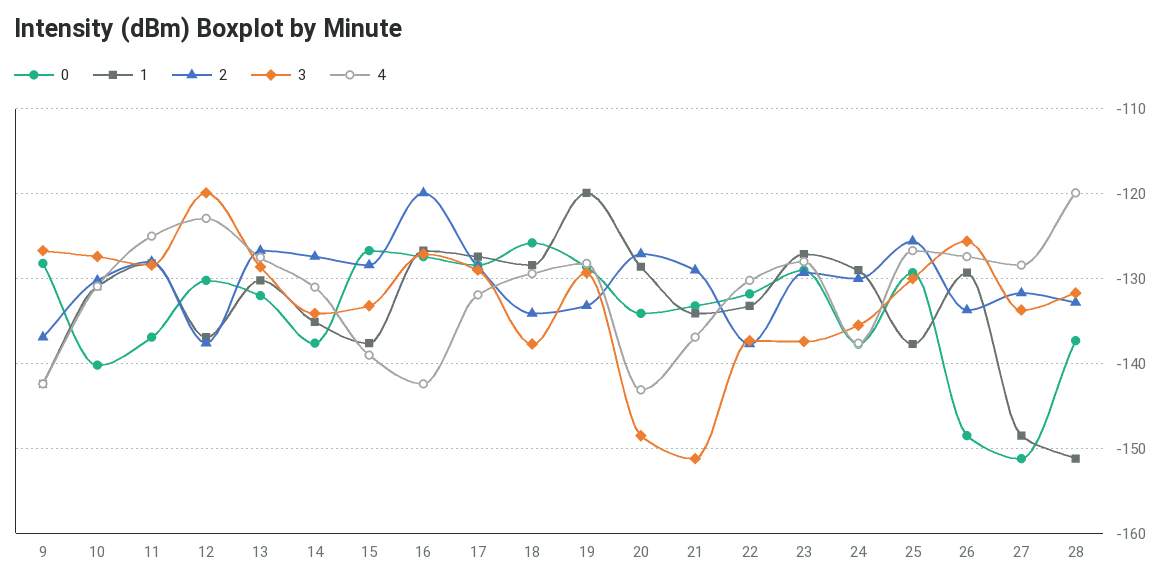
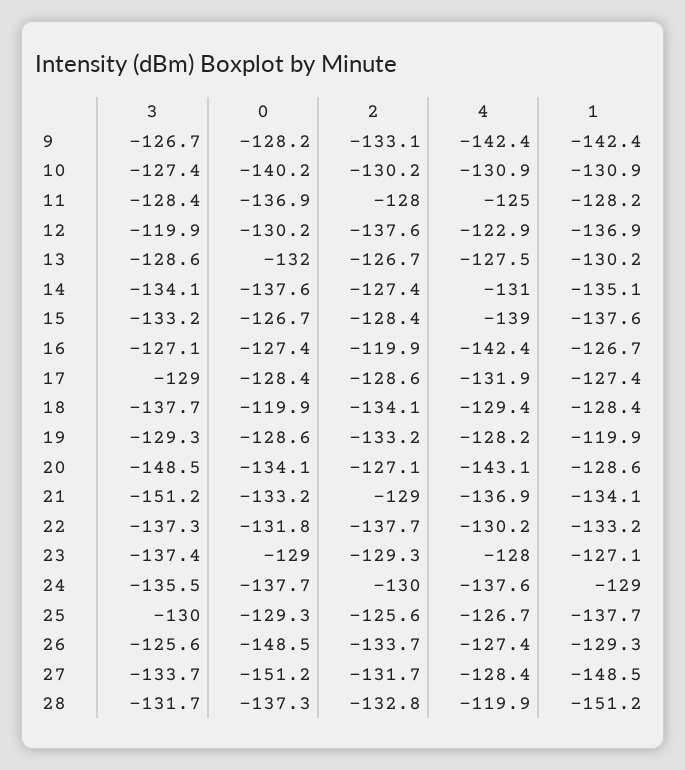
2, 9: -137 -> -133.1
0, 18: -126 -> -119.9

